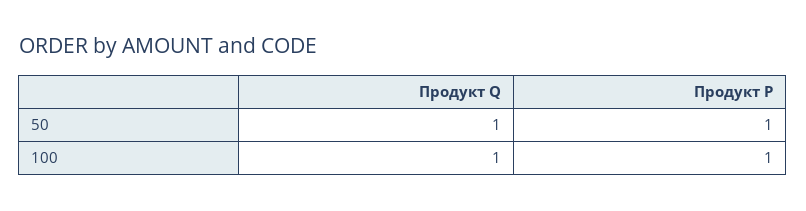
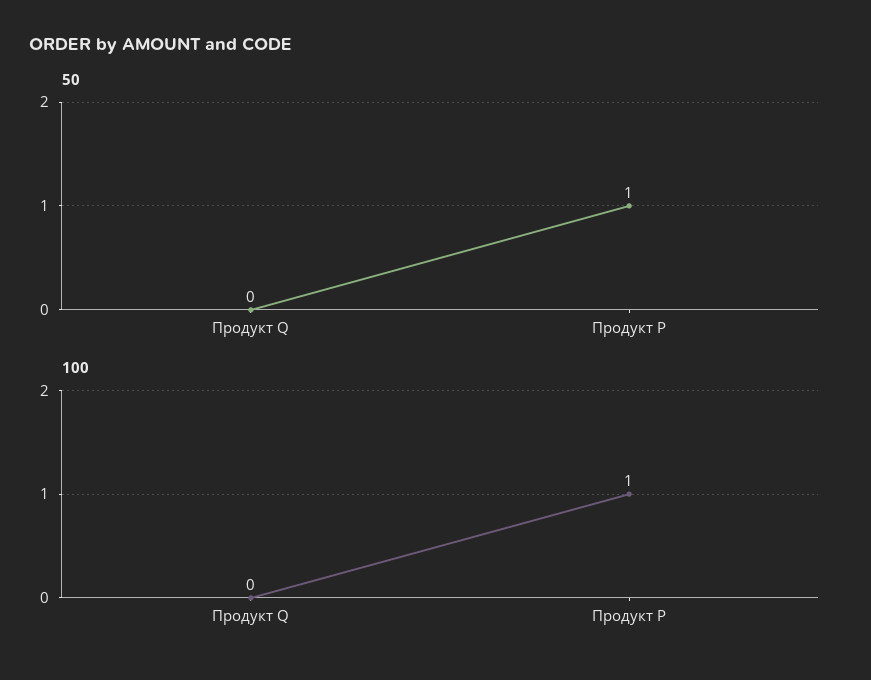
50, Продукт Q: 1 -> 0
100, Продукт Q: 1 -> 0

